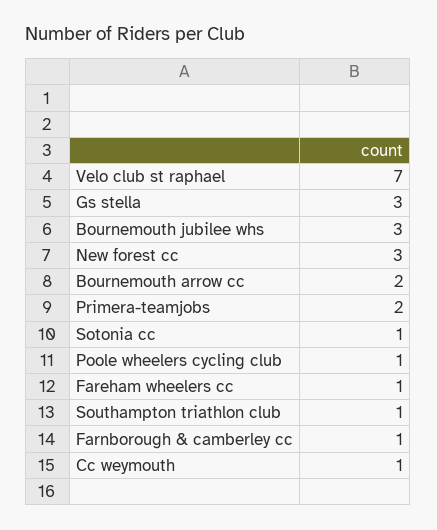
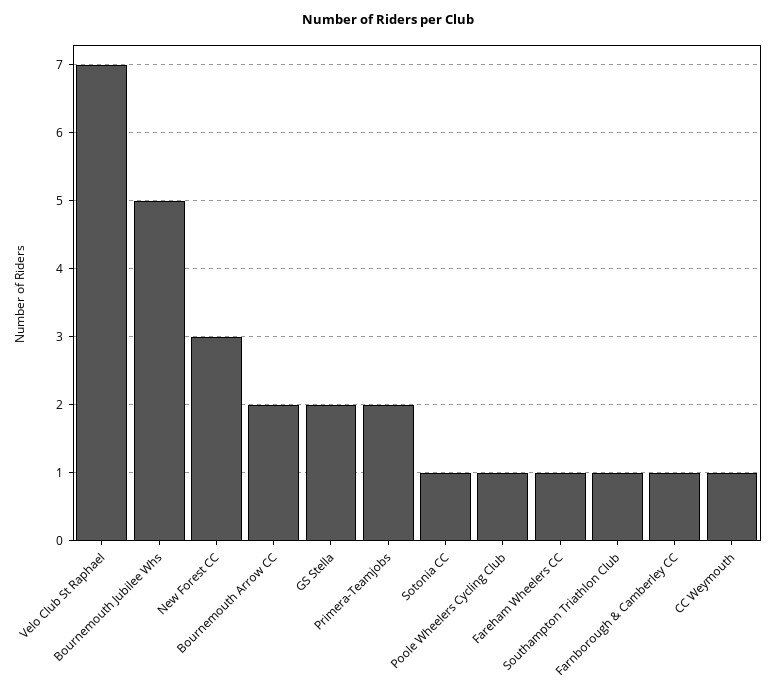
Gs stella: 3 -> 2
Bournemouth jubilee whs: 3 -> 5

